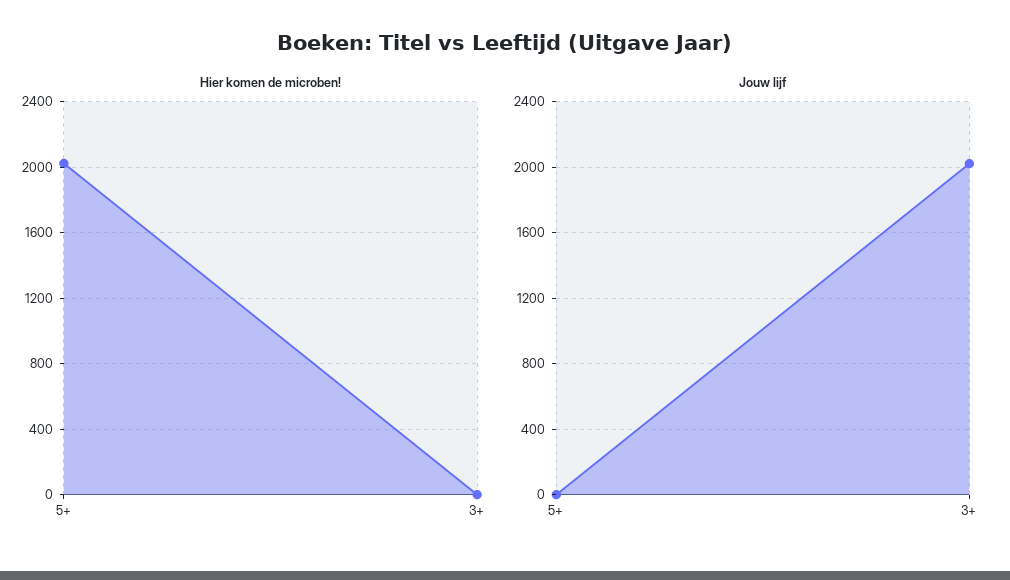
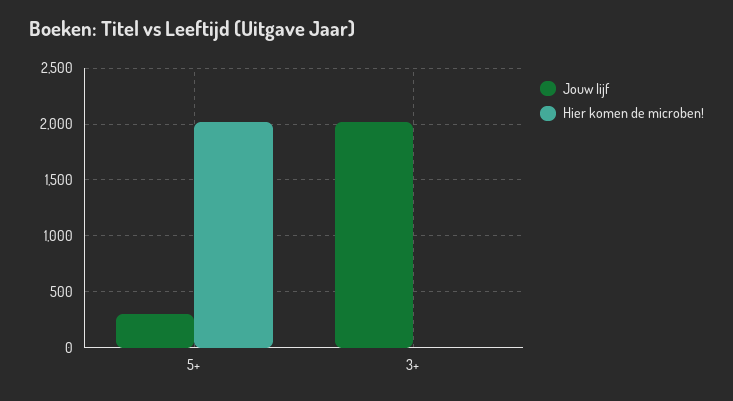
Jouw lijf, 5+: 0 -> 300

